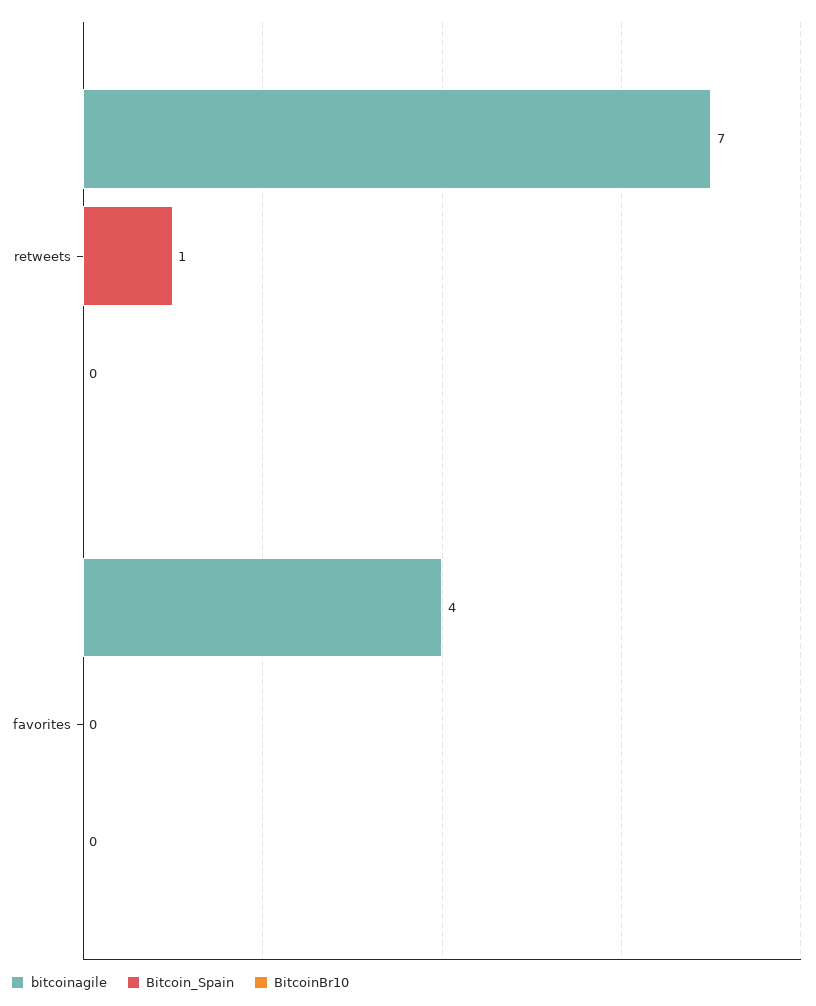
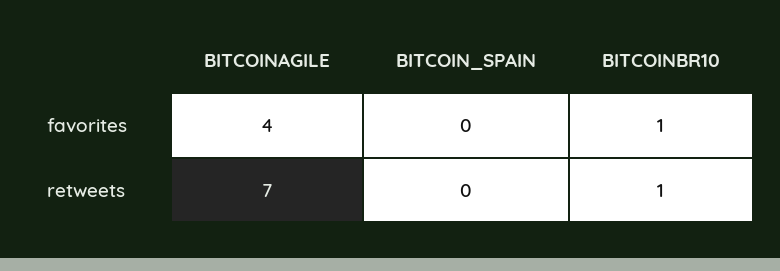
Bitcoin_Spain, retweets: 1 -> 0
BitcoinBr10, retweets: 0 -> 1
BitcoinBr10, favorites: 0 -> 1

